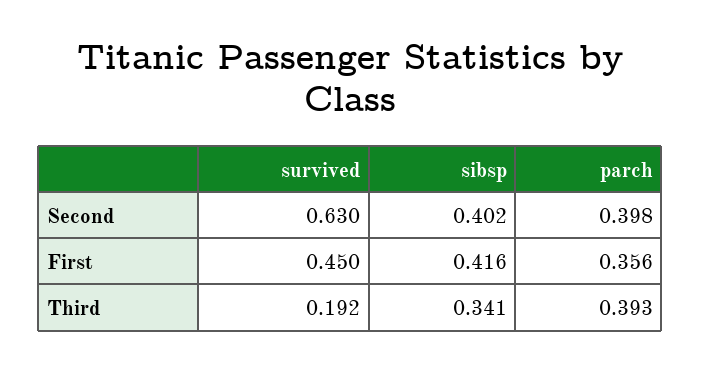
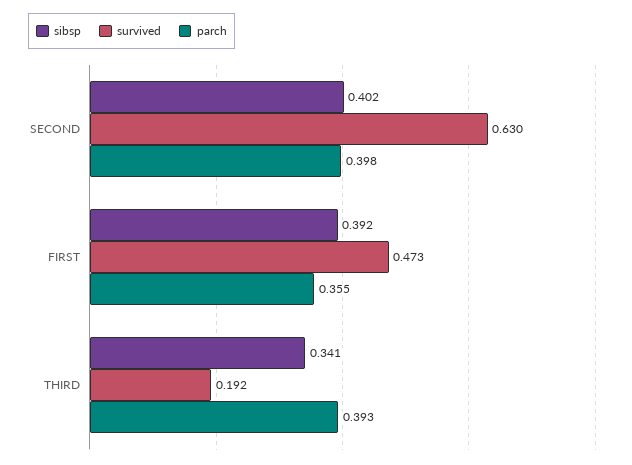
survived, First: 0.45 -> 0.473
sibsp, First: 0.416 -> 0.392
parch, First: 0.356 -> 0.355

